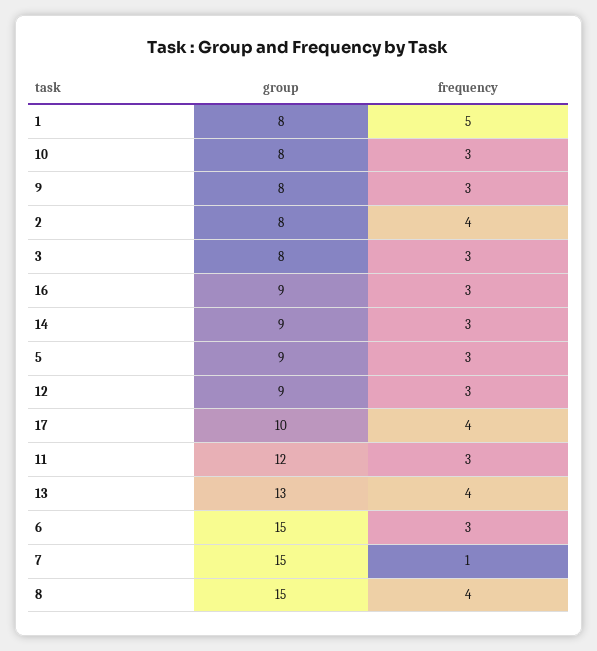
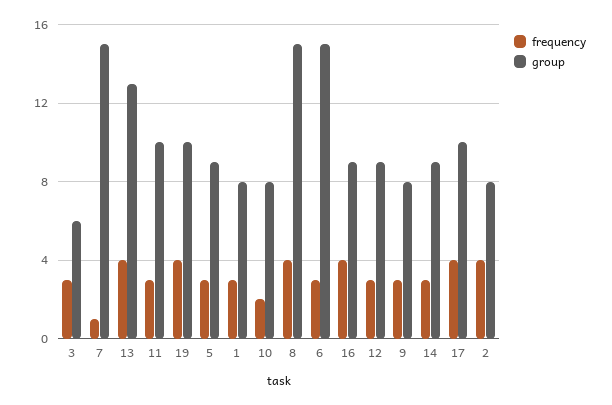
frequency, 1: 5 -> 3
frequency, 10: 3 -> 2
group, 3: 8 -> 6
frequency, 16: 3 -> 4
group, 11: 12 -> 10
frequency, 19: none -> 4
group, 19: none -> 10

